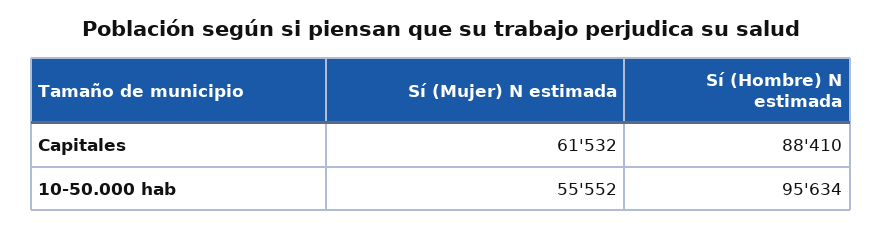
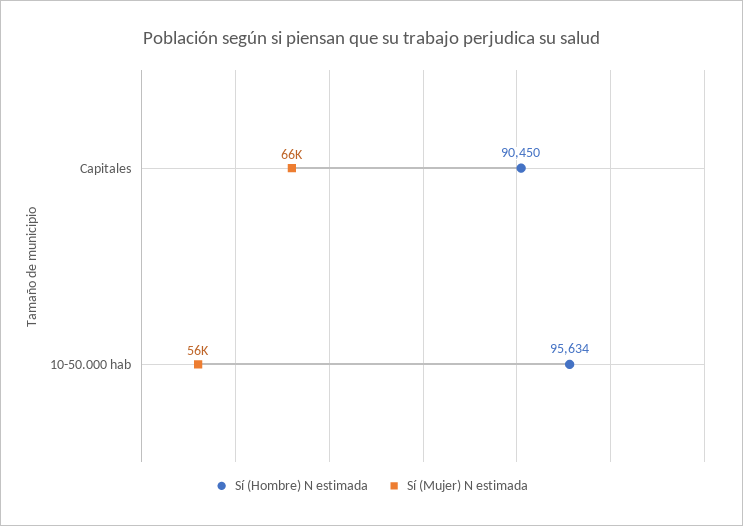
Sí (Mujer) N estimada, Capitales: 61532 -> 66000
Sí (Hombre) N estimada, Capitales: 88410 -> 90450

